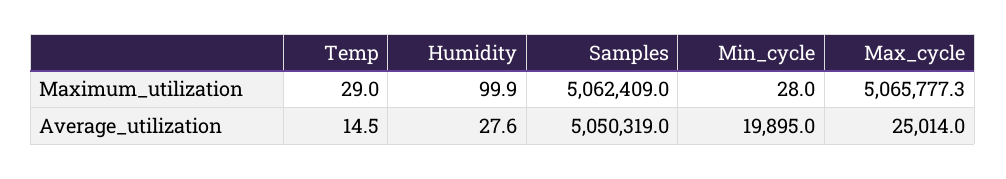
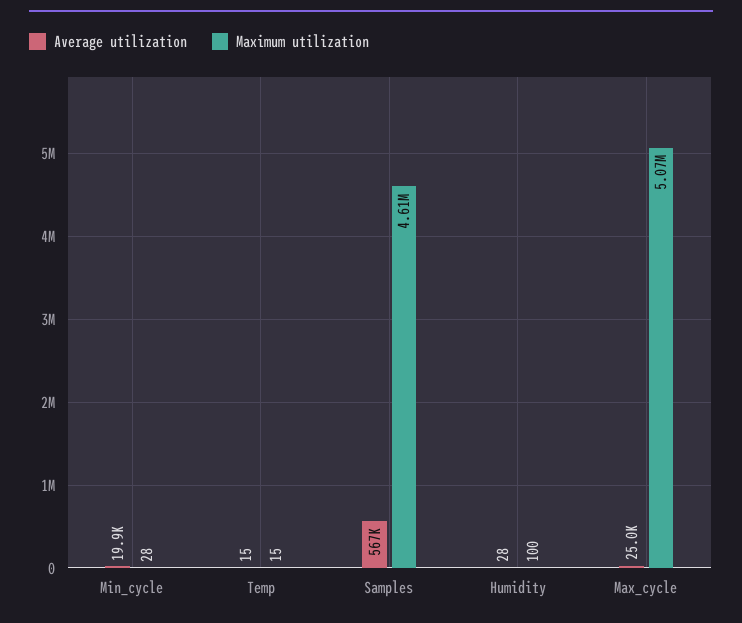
Maximum_utilization, Temp: 29 -> 15
Maximum_utilization, Samples: 5062409 -> 4610000
Average_utilization, Samples: 5050319 -> 567000

